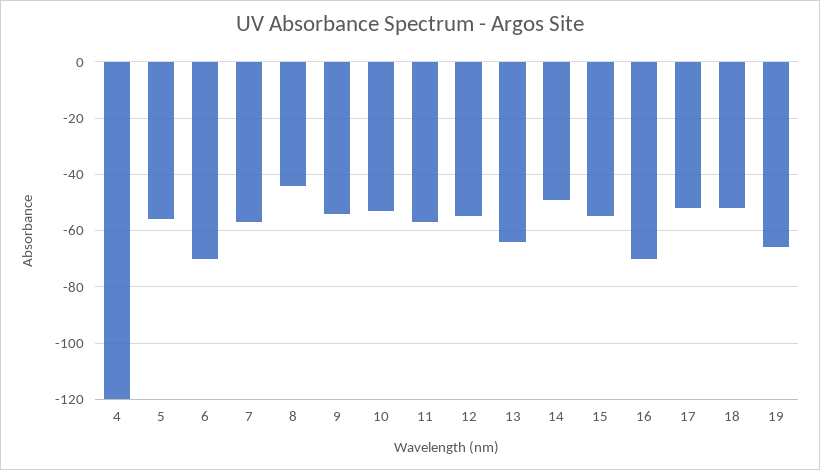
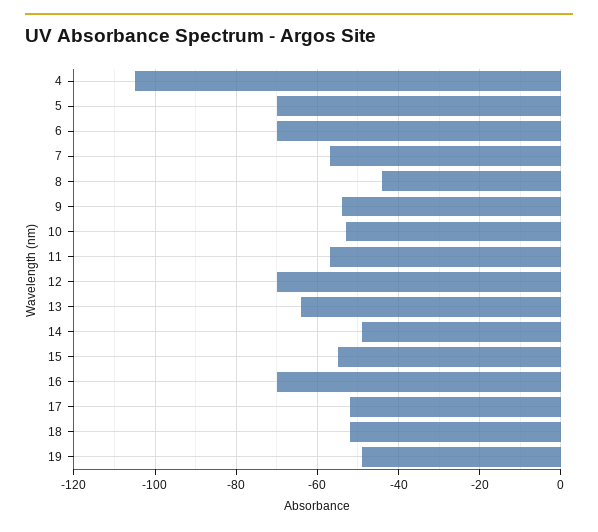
4: -120 -> -105
5: -55 -> -70
12: -55 -> -70
19: -65 -> -50

